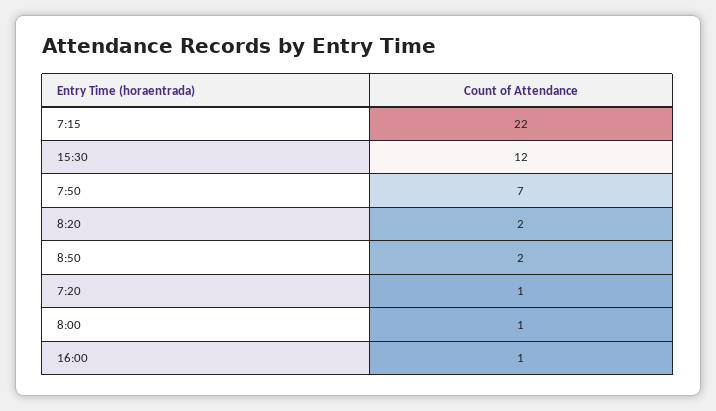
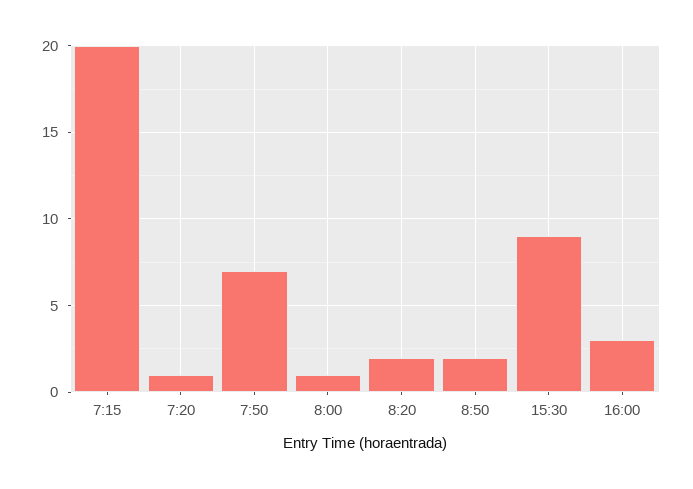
7:15: 22 -> 20
15:30: 12 -> 9
16:00: 1 -> 3

